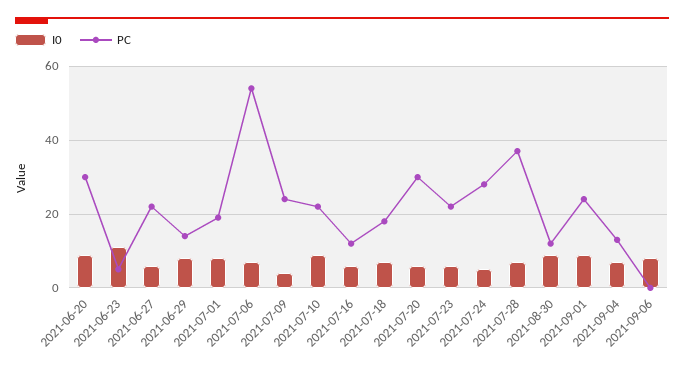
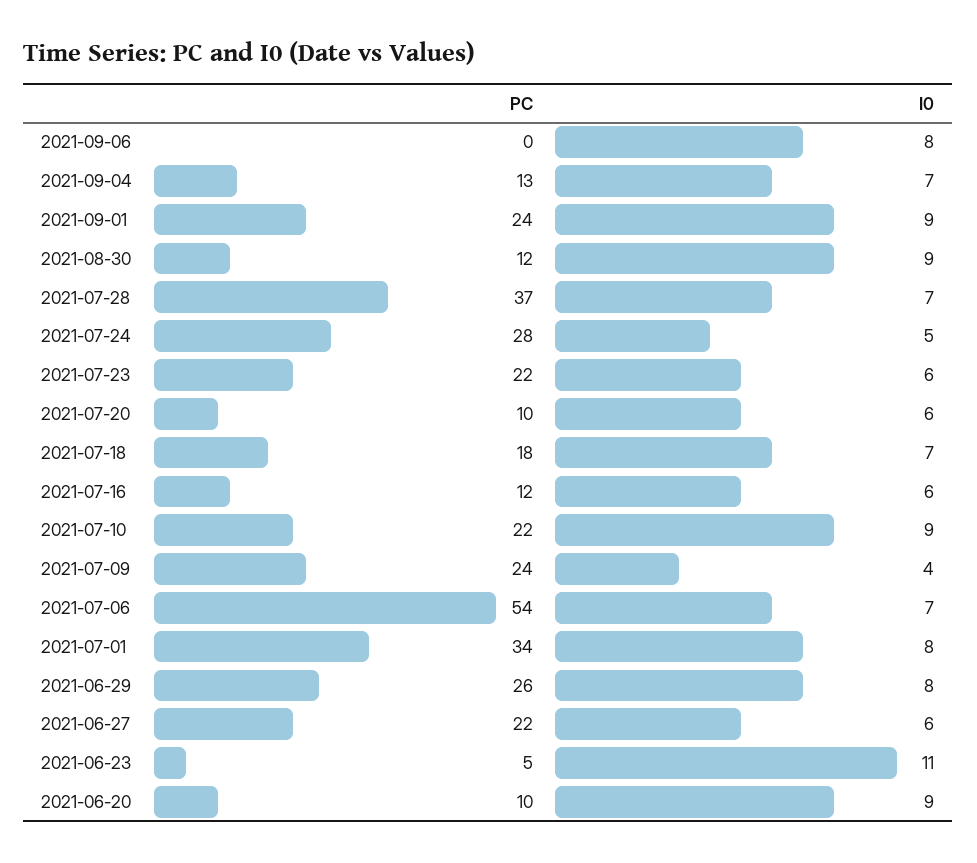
PC, 2021-06-20: 30 -> 10
PC, 2021-06-29: 15 -> 26
PC, 2021-07-01: 20 -> 34
PC, 2021-07-20: 30 -> 10

